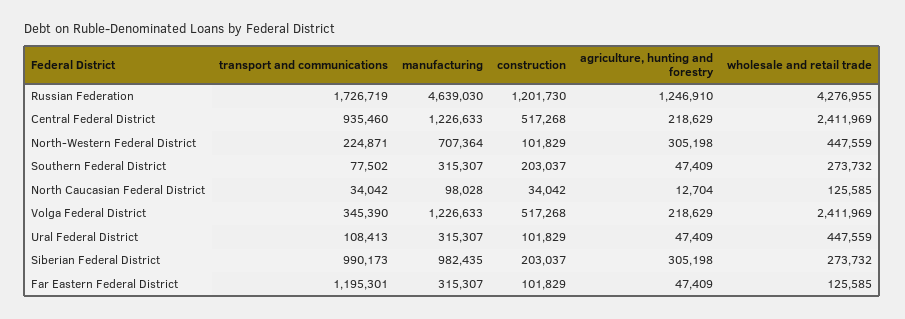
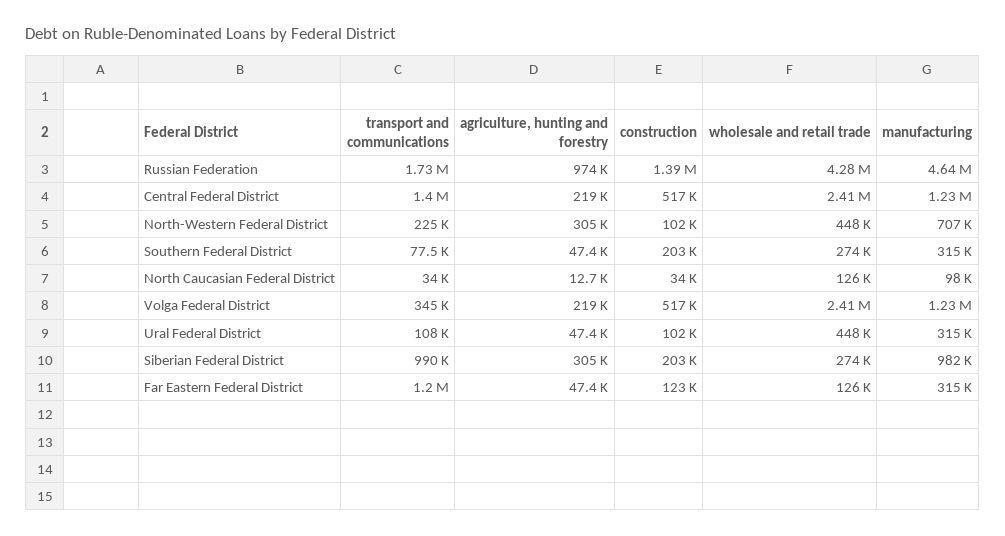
construction, Russian Federation: 1201730 -> 1390000
agriculture, hunting and forestry, Russian Federation: 1246910 -> 974000
transport and communications, Central Federal District: 935460 -> 1400000
construction, Far Eastern Federal District: 101829 -> 123000

